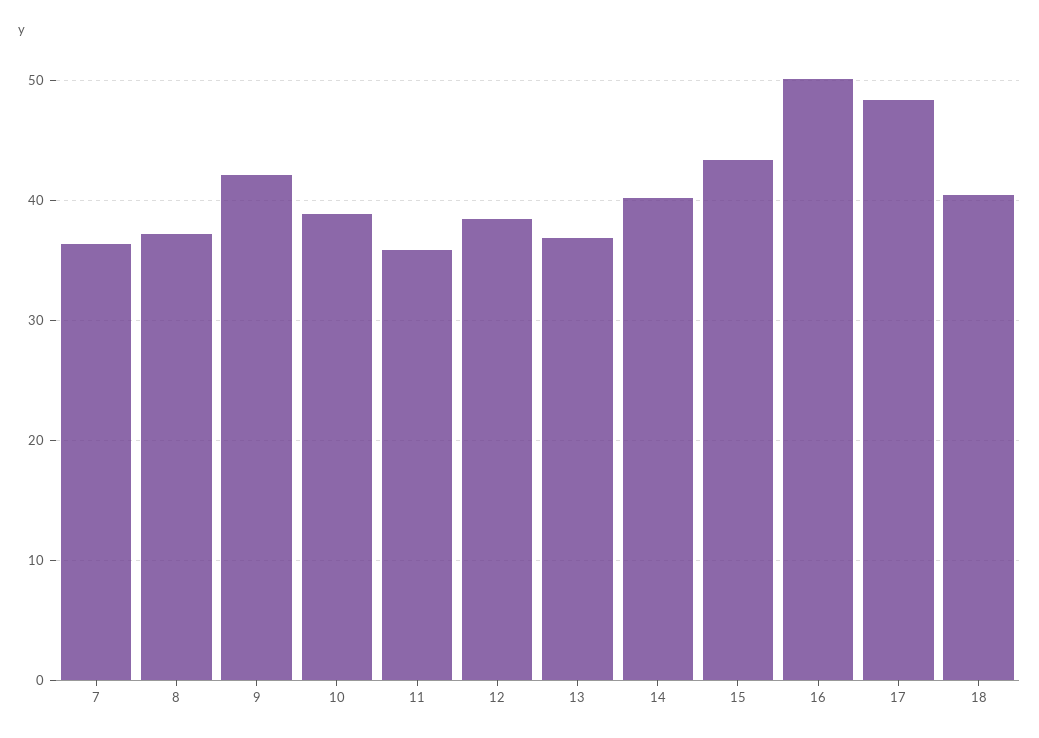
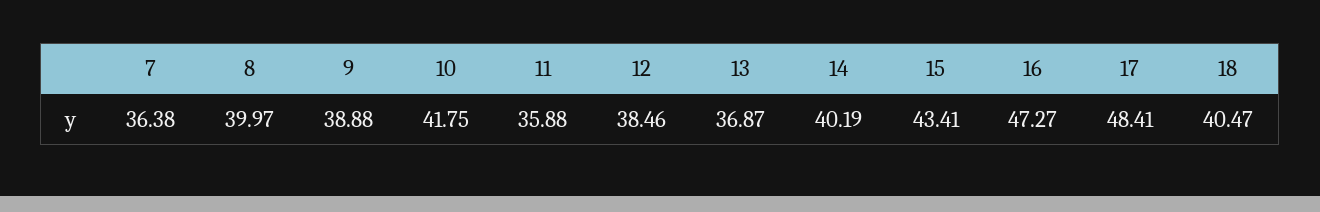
8: 37 -> 39.97
9: 42 -> 38.88
10: 39 -> 41.75
16: 50 -> 47.27

